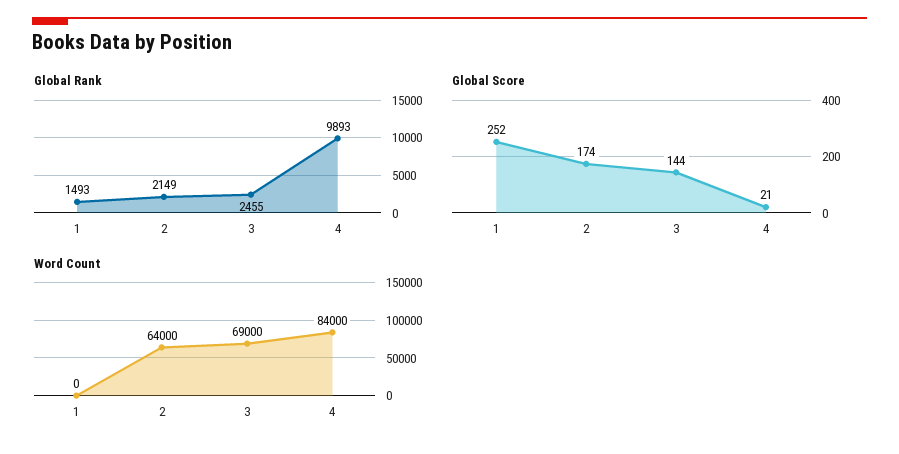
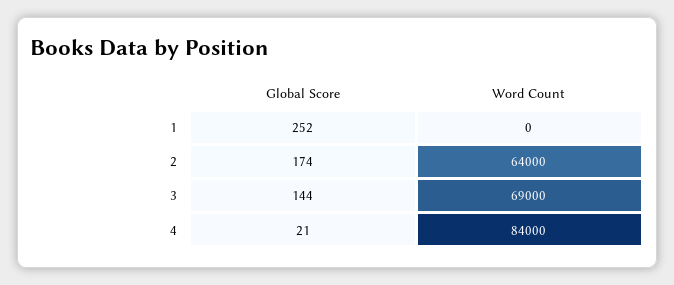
Global Rank, 1: 1493 -> none
Global Rank, 2: 2149 -> none
Global Rank, 3: 2455 -> none
Global Rank, 4: 9893 -> none

